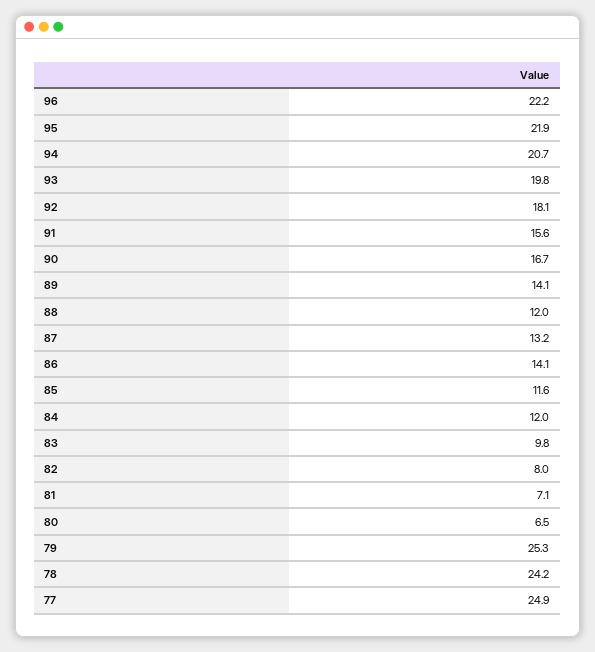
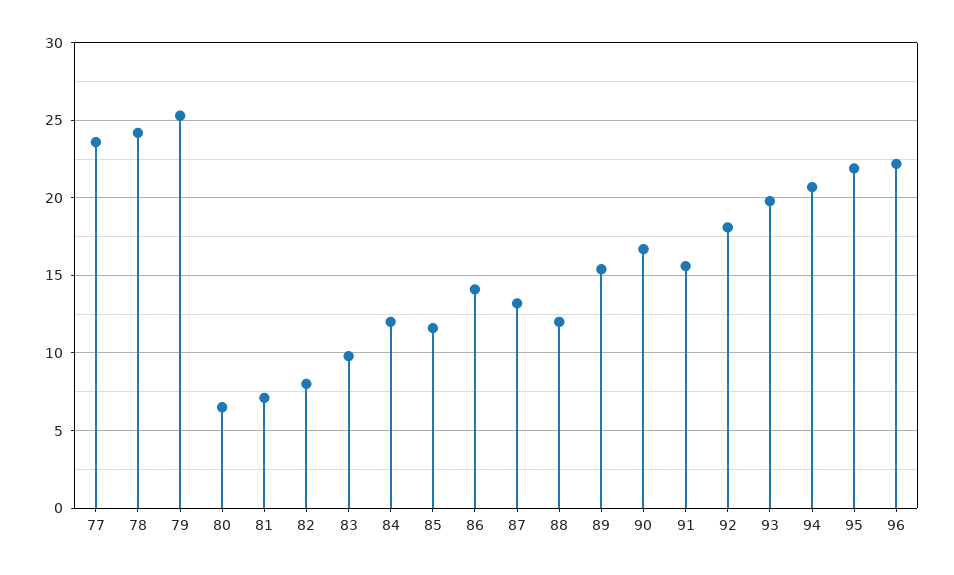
89: 14.1 -> 15.5
77: 24.9 -> 23.5

